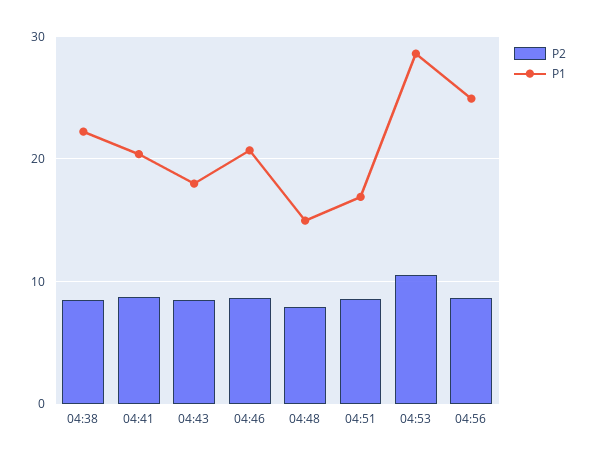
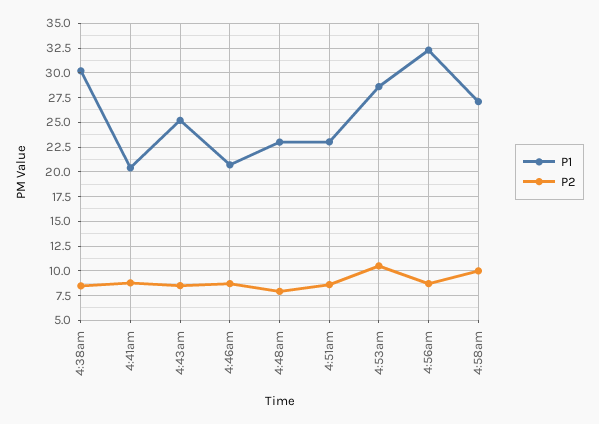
P1, 04:38: 22 -> 30
P1, 04:43: 18 -> 25
P1, 04:48: 15 -> 22.5
P1, 04:51: 17 -> 22.5
P1, 04:56: 25 -> 32.5
P1, 4:58am: none -> 27.5
P2, 4:58am: none -> 10

